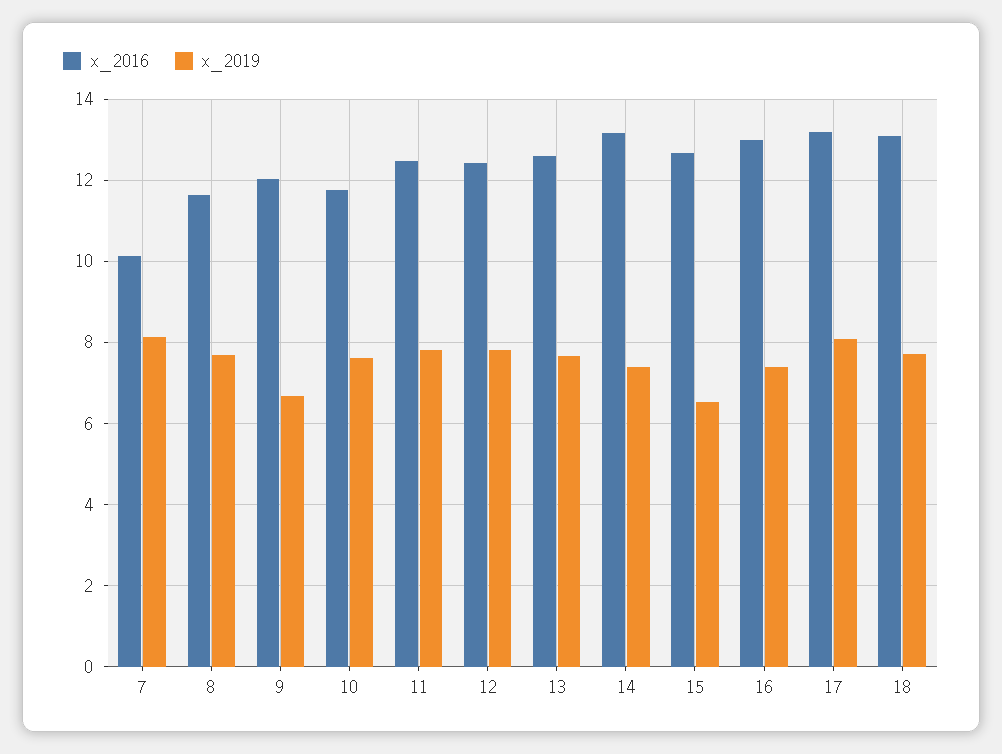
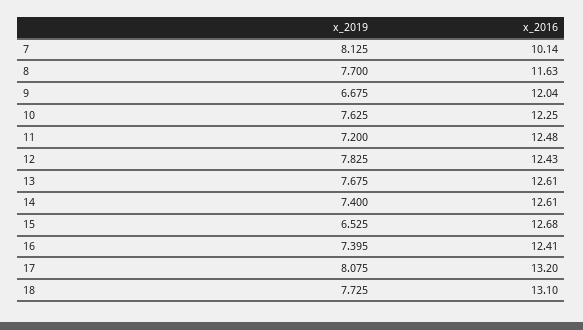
x_2016, 10: 11.8 -> 12.25
x_2019, 11: 7.8 -> 7.2
x_2016, 14: 13.2 -> 12.61
x_2016, 16: 13 -> 12.41

